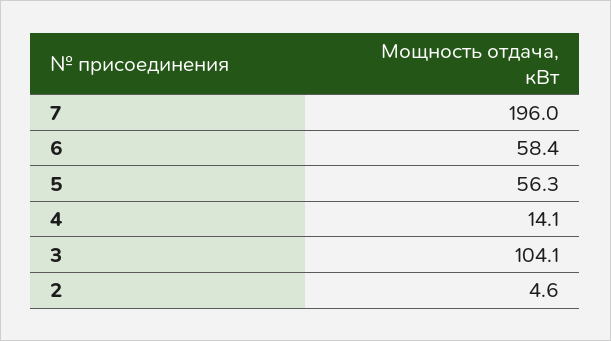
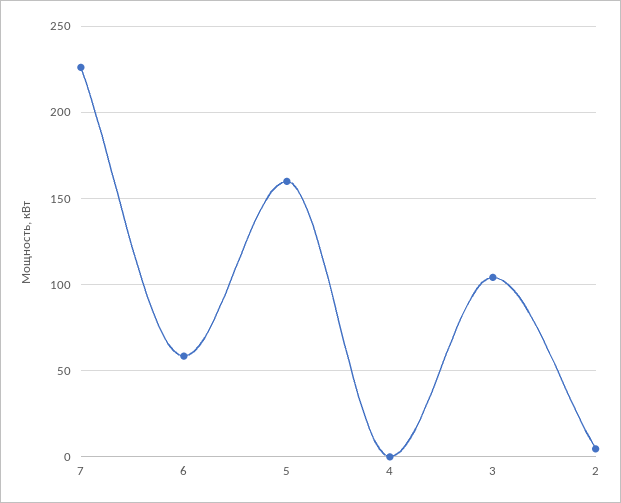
7: 196 -> 225
5: 56.3 -> 160
4: 14.1 -> 0

